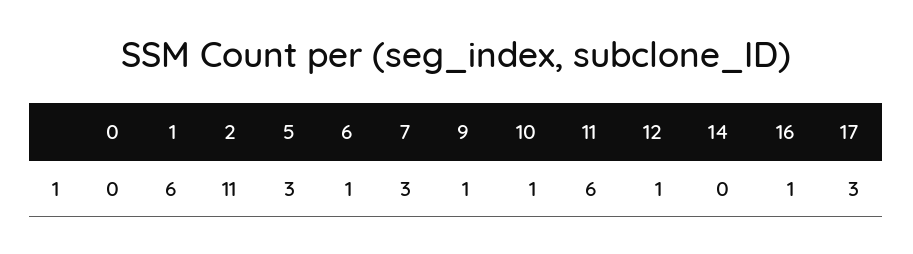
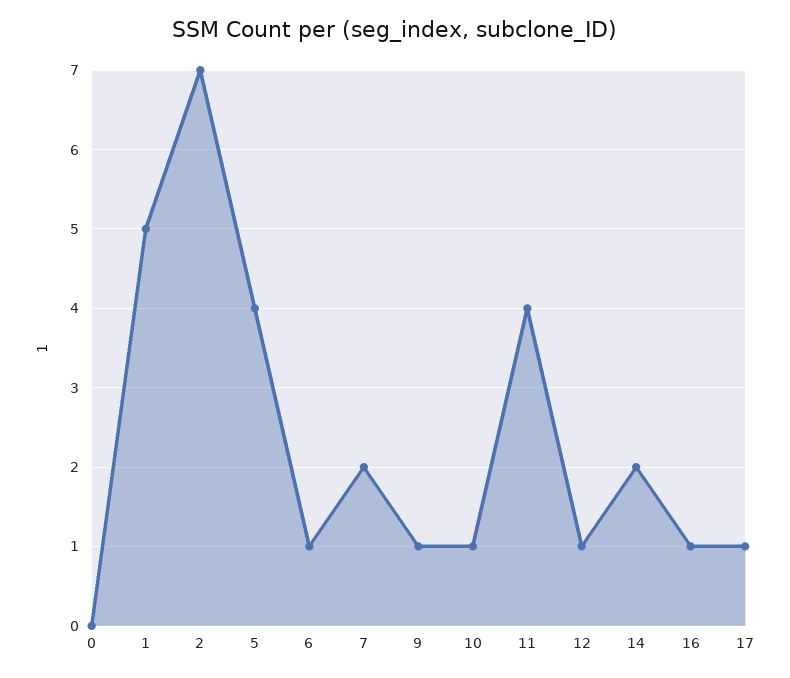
1: 6 -> 5
2: 11 -> 7
5: 3 -> 4
7: 3 -> 2
11: 6 -> 4
14: 0 -> 2
17: 3 -> 1

